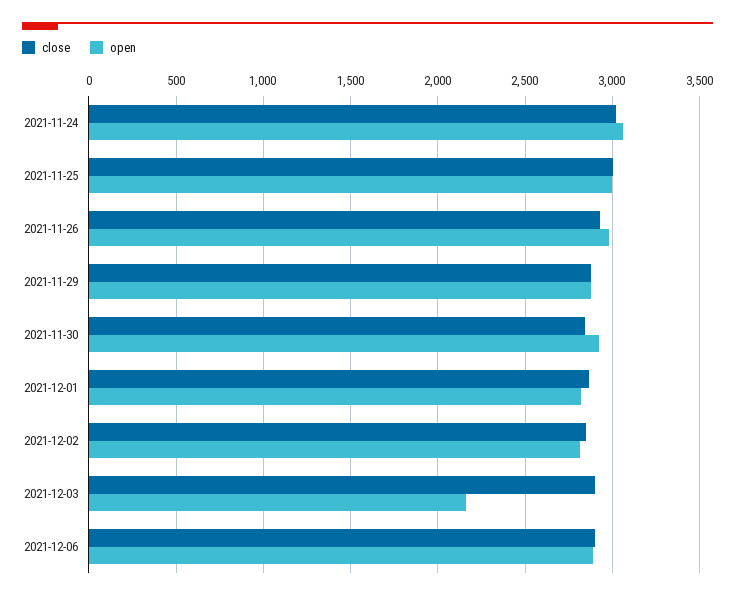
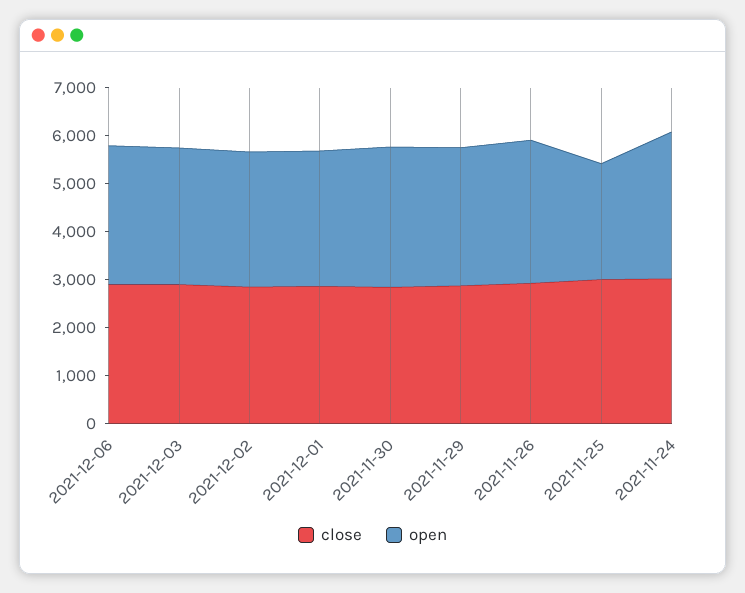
open, 2021-11-25: 3000 -> 2400
open, 2021-12-03: 2150 -> 2800

